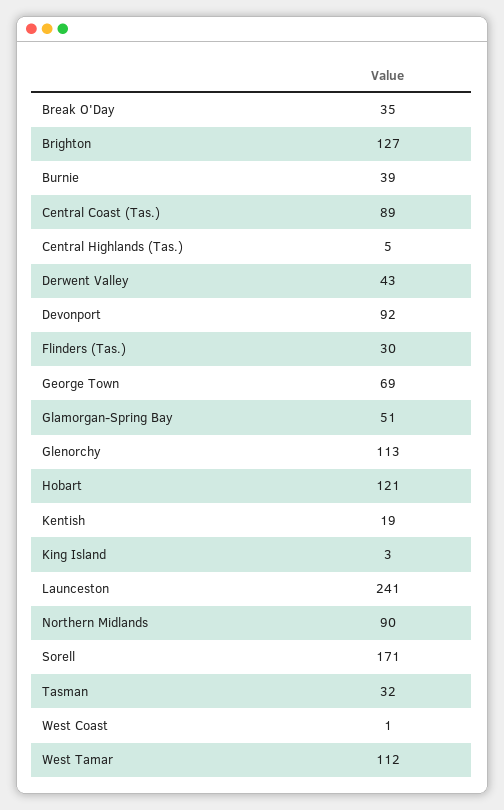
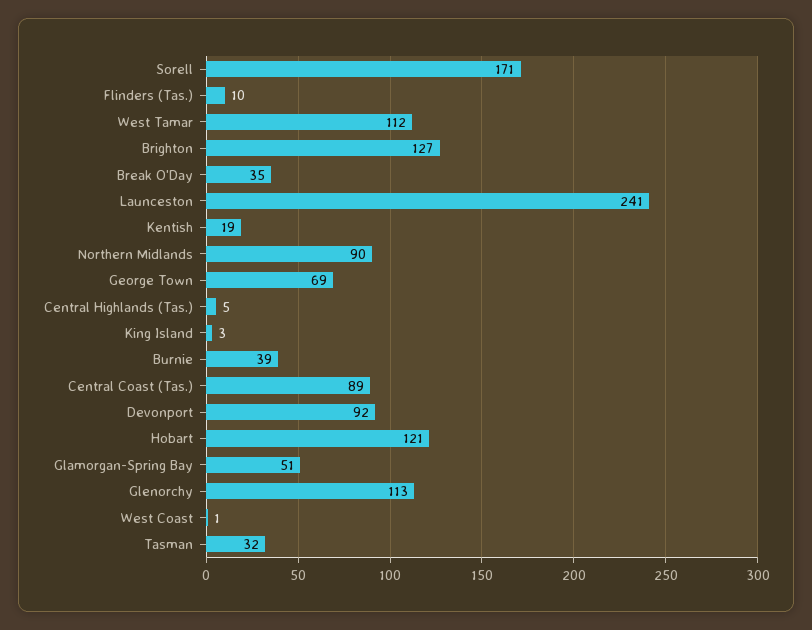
Derwent Valley: 43 -> none
Flinders (Tas.): 30 -> 10

